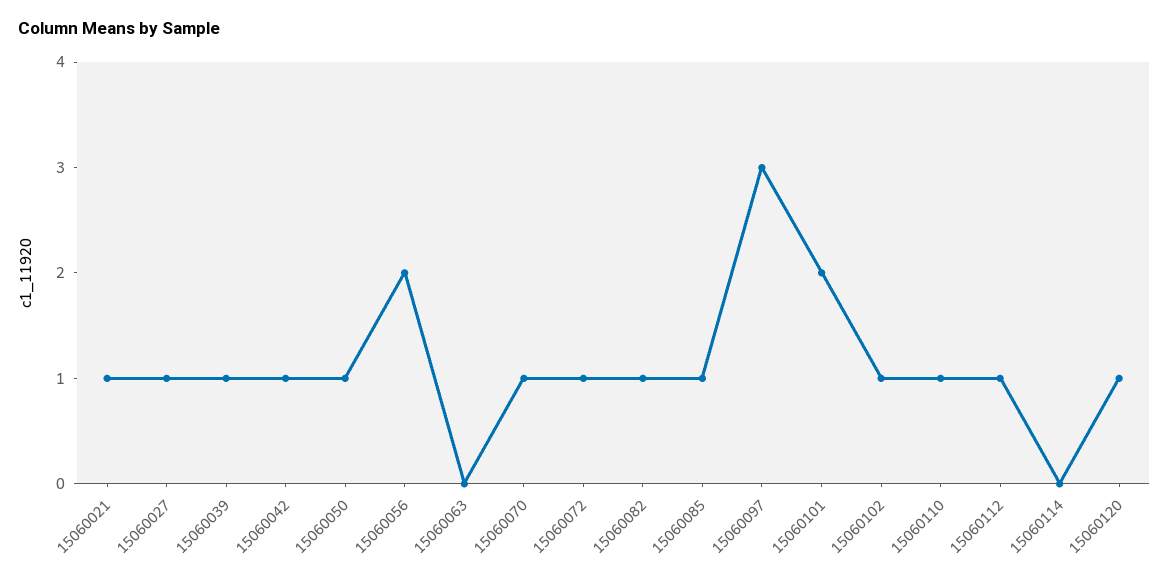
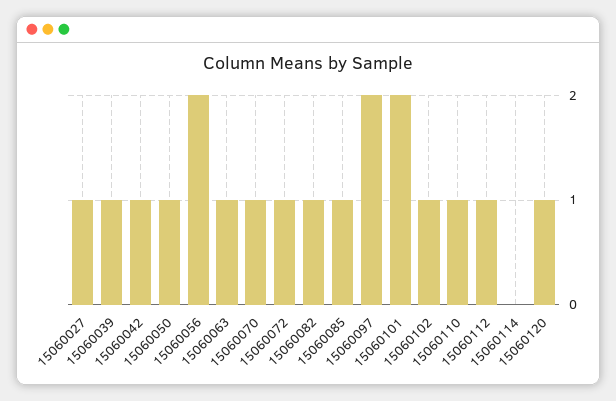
15060021: 1 -> none
15060063: 0 -> 1
15060097: 3 -> 2

